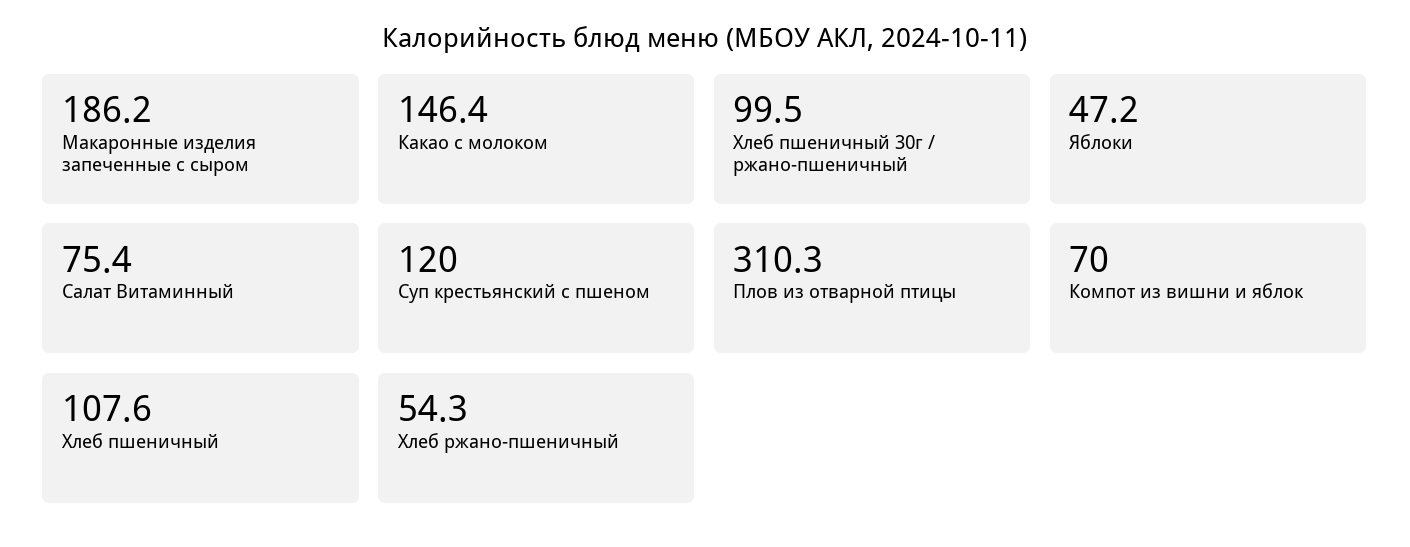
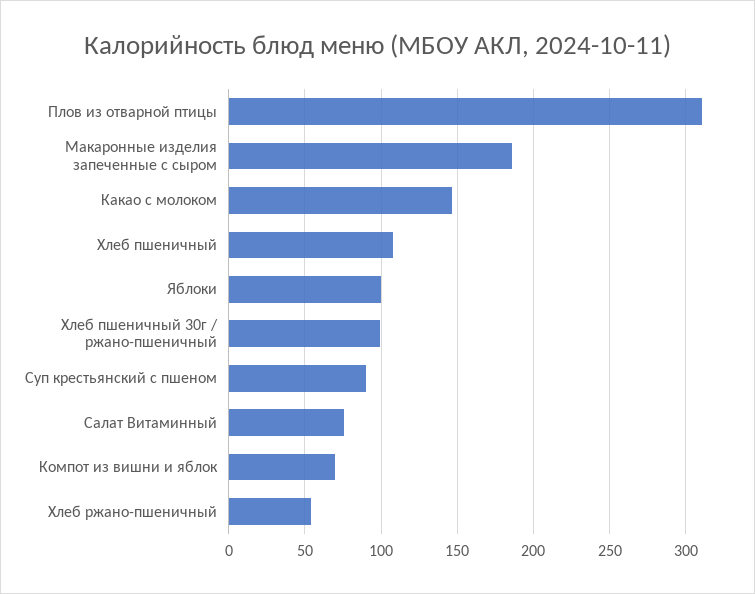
Яблоки: 47.2 -> 100
Суп крестьянский с пшеном: 120 -> 90

